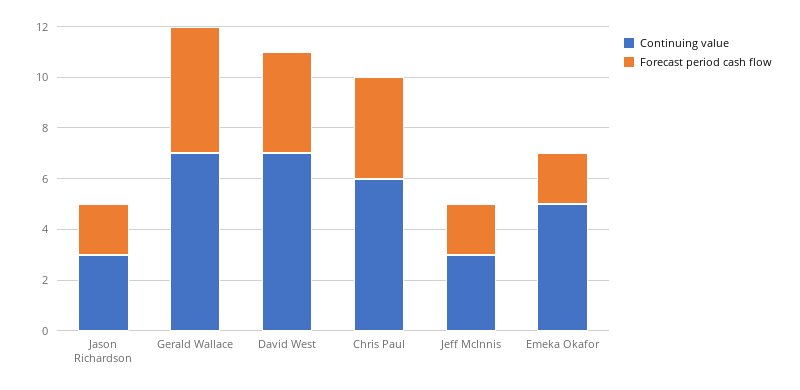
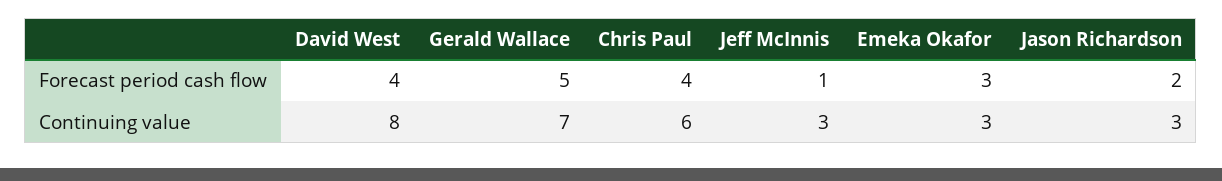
Continuing value, David West: 7 -> 8
Forecast period cash flow, Jeff McInnis: 2 -> 1
Continuing value, Emeka Okafor: 5 -> 3
Forecast period cash flow, Emeka Okafor: 2 -> 3

